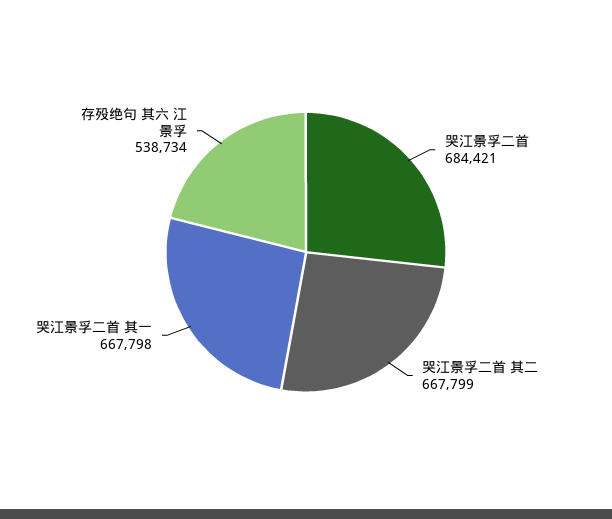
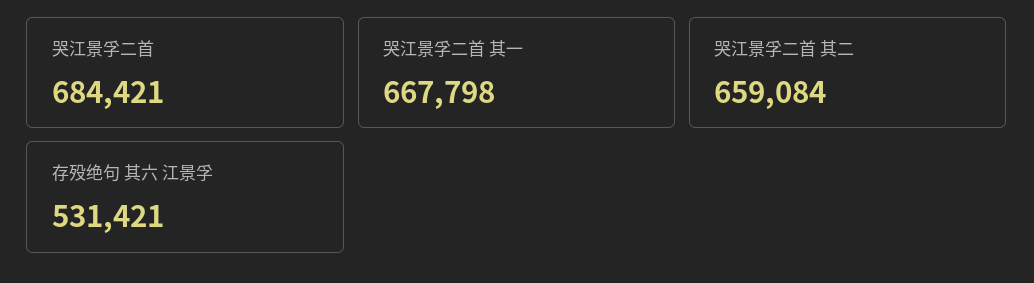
哭江景孚二首 其二: 667799 -> 659084
存殁绝句 其六 江景孚: 538734 -> 531421

